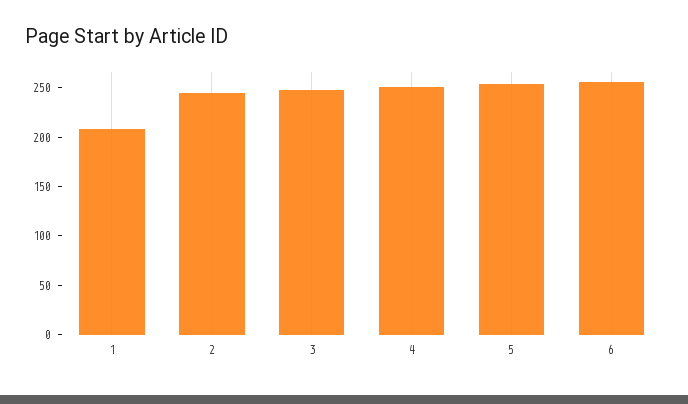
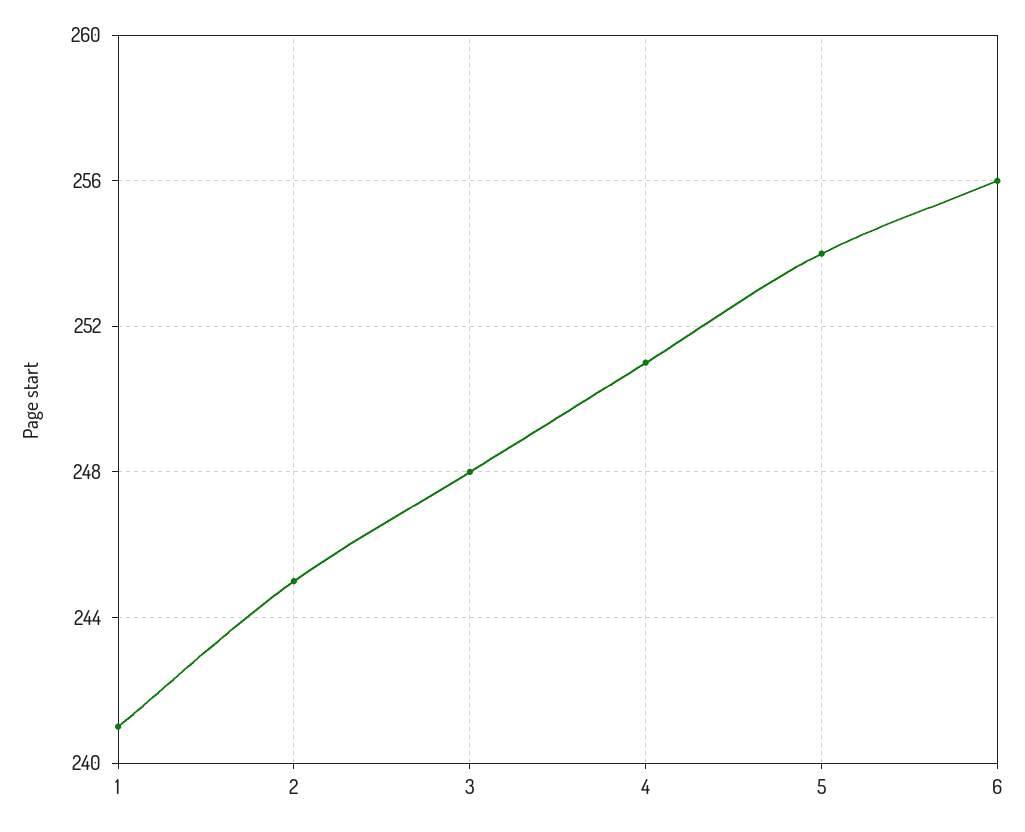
1: 210 -> 241

